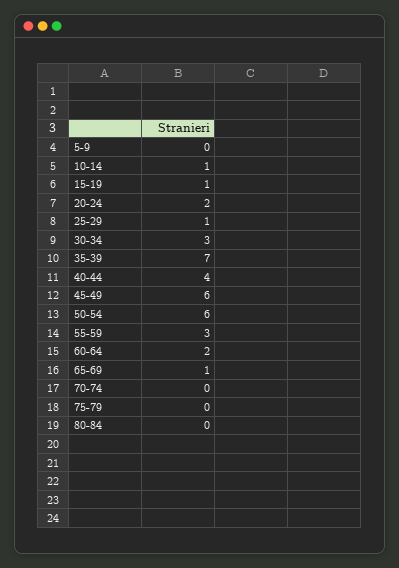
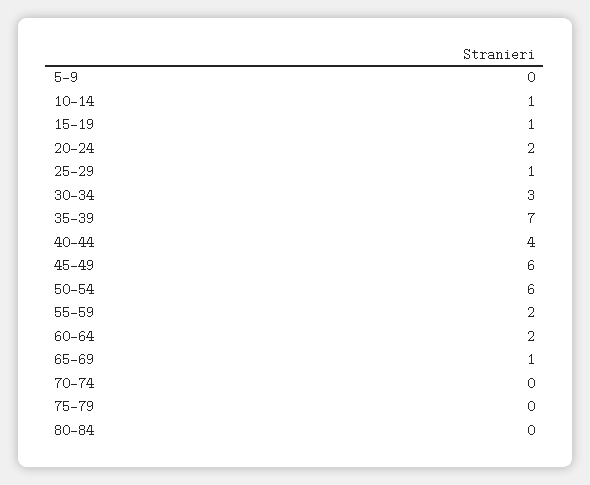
55-59: 3 -> 2

